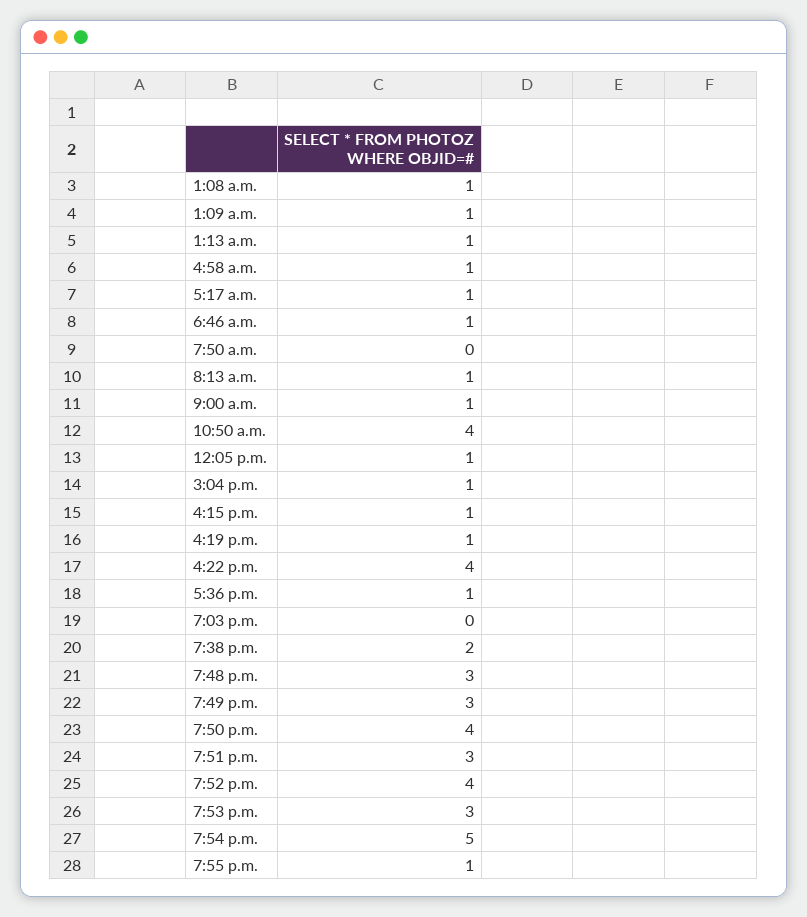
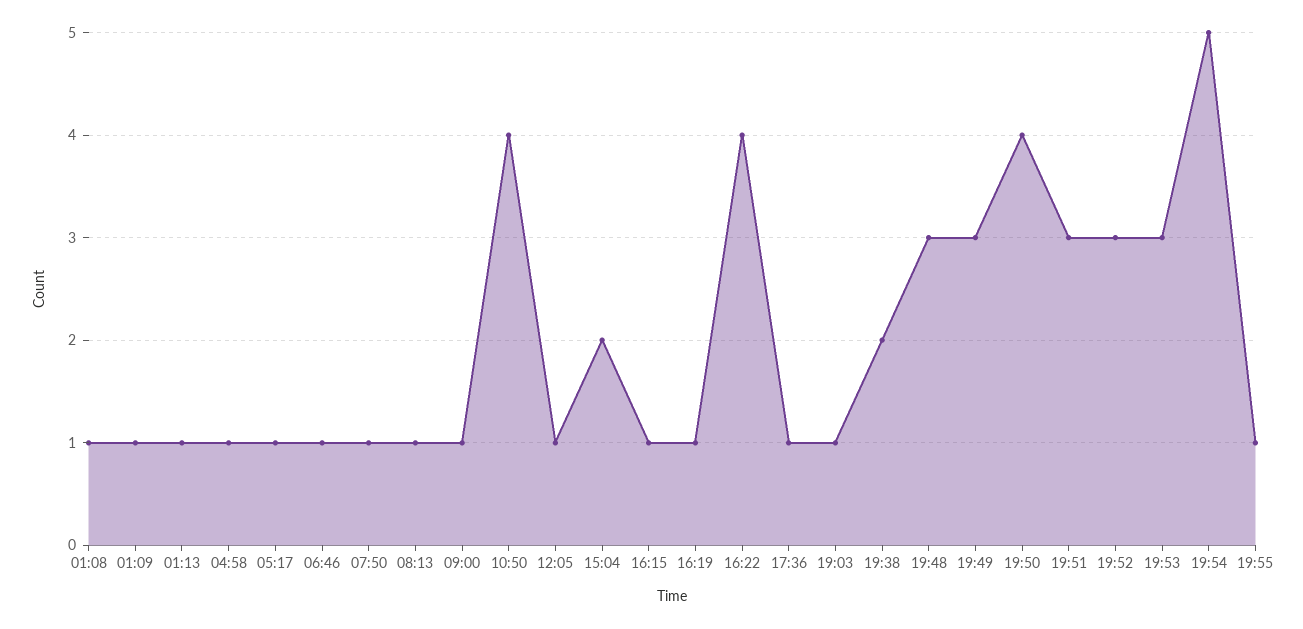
7:50 a.m.: 0 -> 1
3:04 p.m.: 1 -> 2
7:03 p.m.: 0 -> 1
7:52 p.m.: 4 -> 3

